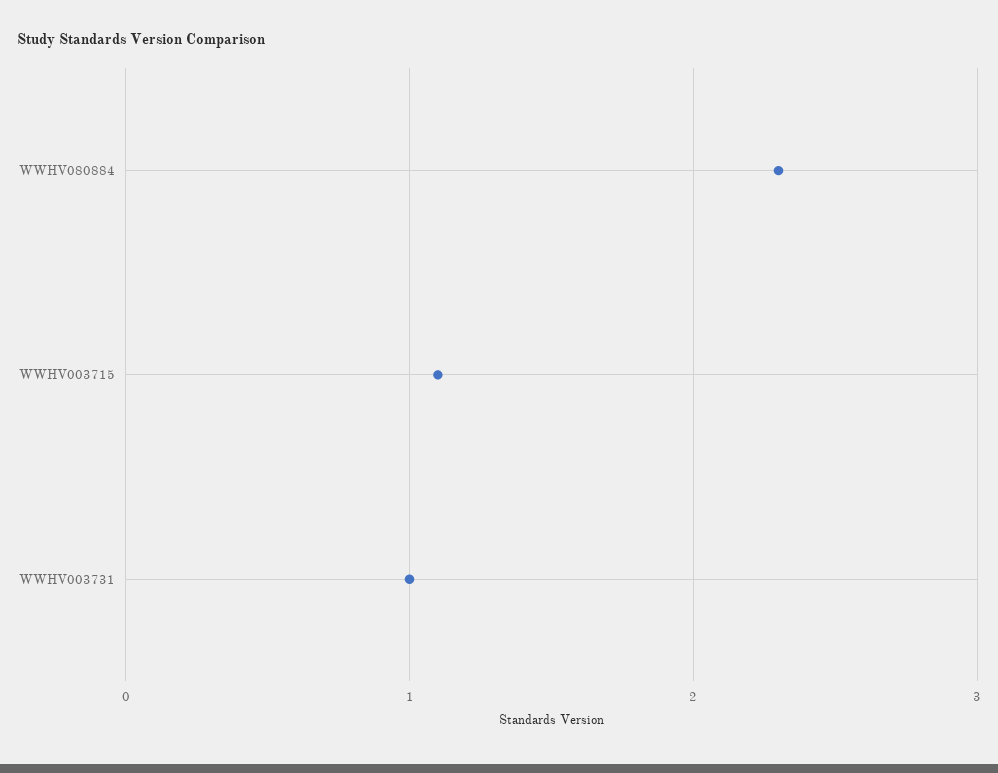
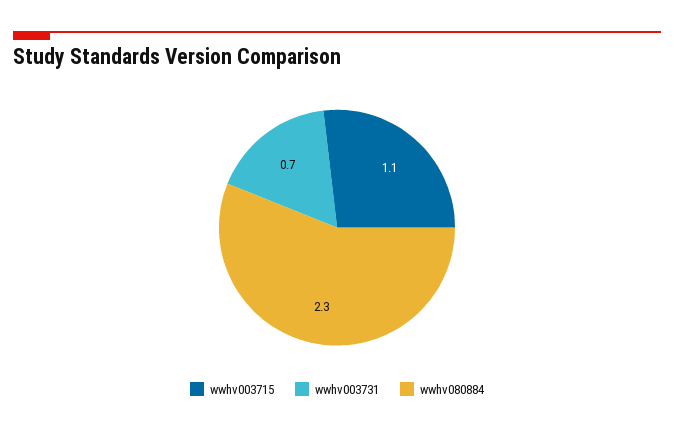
WWHV003731: 1 -> 0.7

